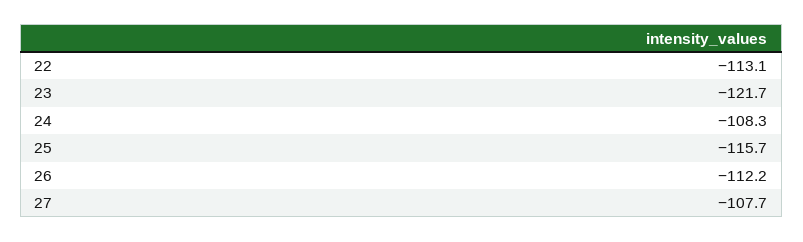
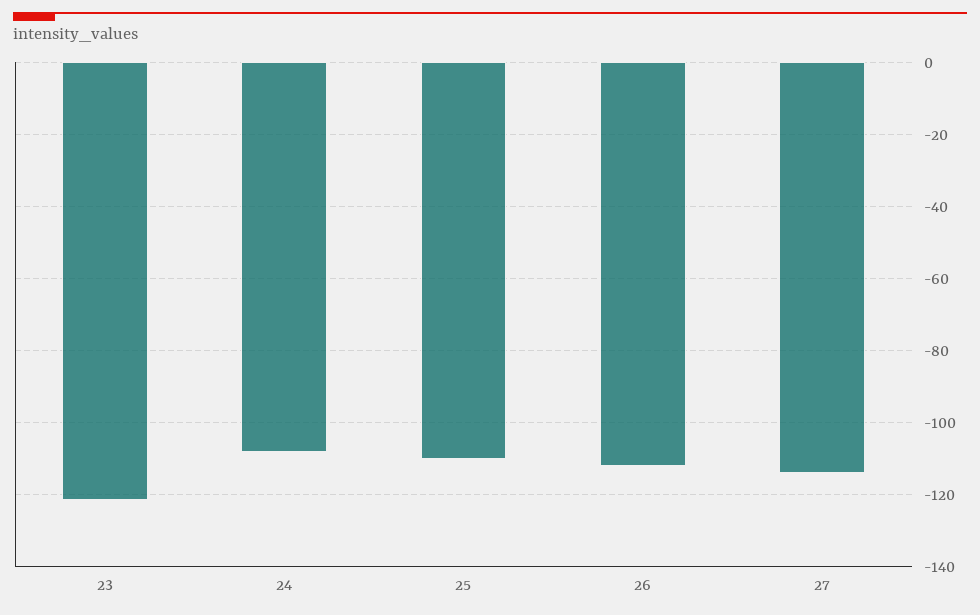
22: -113.1 -> none
25: -115.7 -> -110
27: -107.7 -> -114

